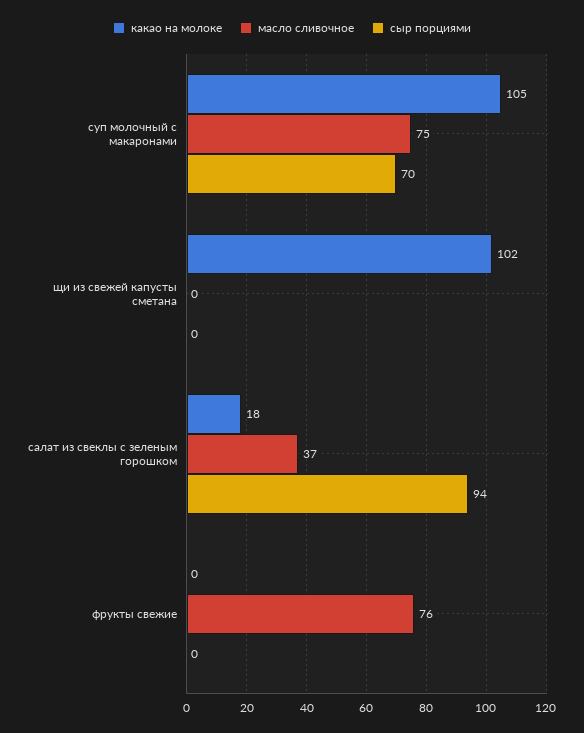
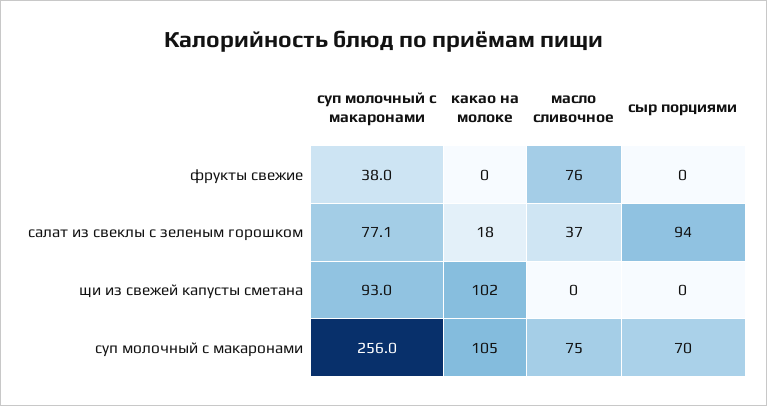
суп молочный с макаронами, фрукты свежие: none -> 38
суп молочный с макаронами, салат из свеклы с зеленым горошком: none -> 77.1
суп молочный с макаронами, щи из свежей капусты сметана: none -> 93
суп молочный с макаронами, суп молочный с макаронами: none -> 256

